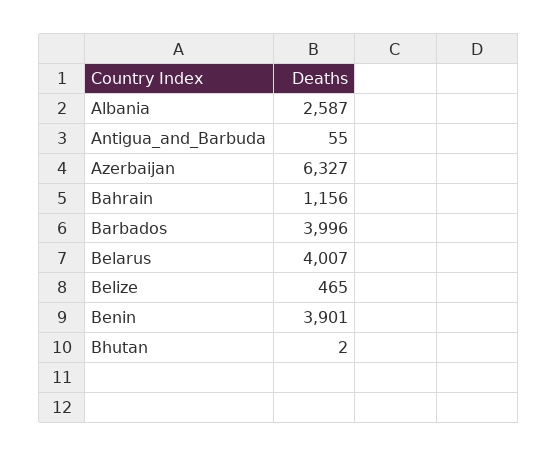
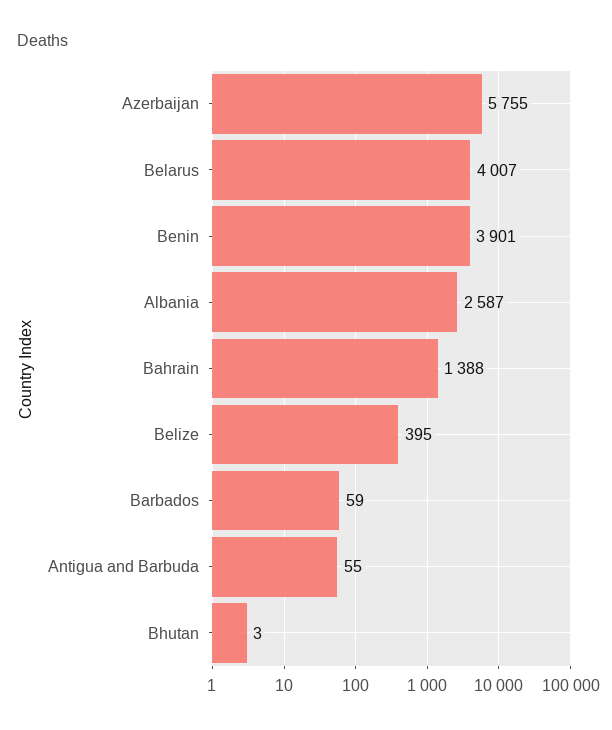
Azerbaijan: 6327 -> 5755
Bahrain: 1156 -> 1388
Barbados: 3996 -> 59
Belize: 465 -> 395
Bhutan: 2 -> 3

